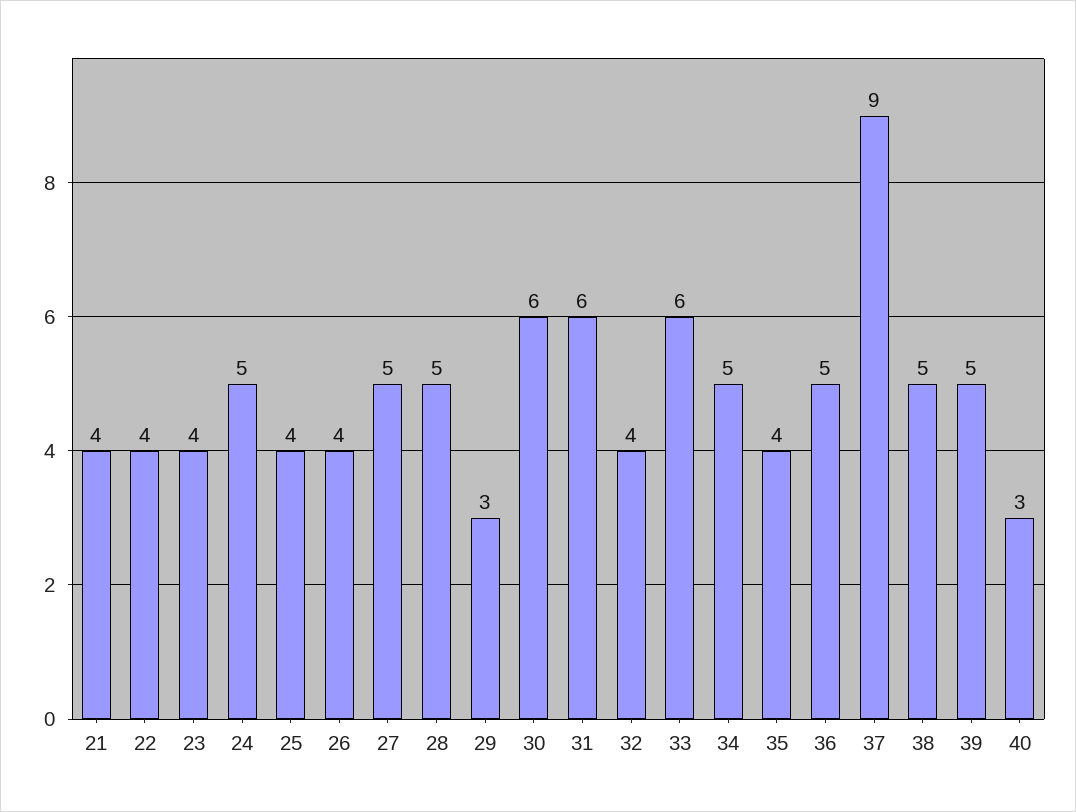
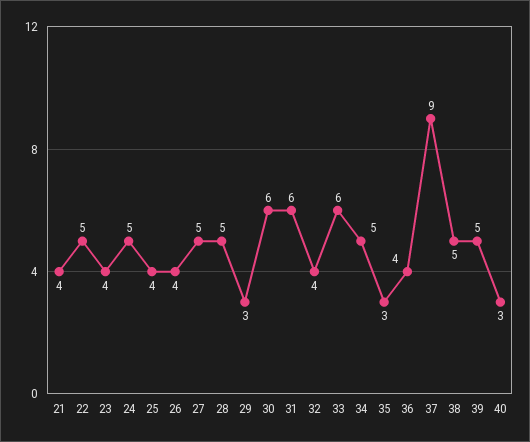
22: 4 -> 5
35: 4 -> 3
36: 5 -> 4

